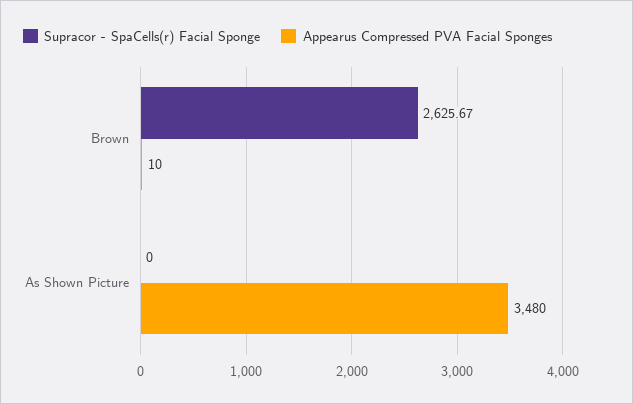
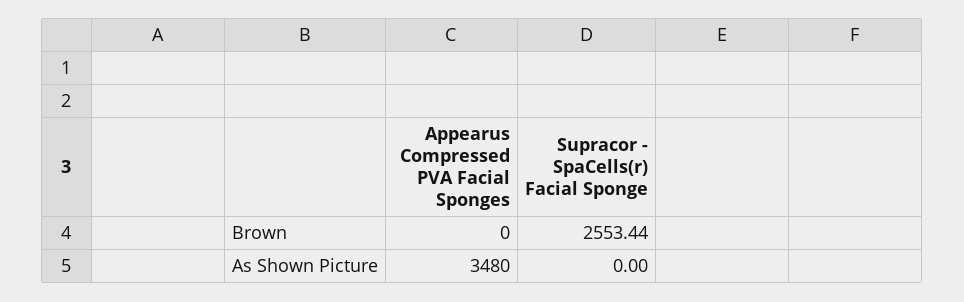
Supracor - SpaCells(r) Facial Sponge, Brown: 2625.67 -> 2553.44
Appearus Compressed PVA Facial Sponges, Brown: 10 -> 0

